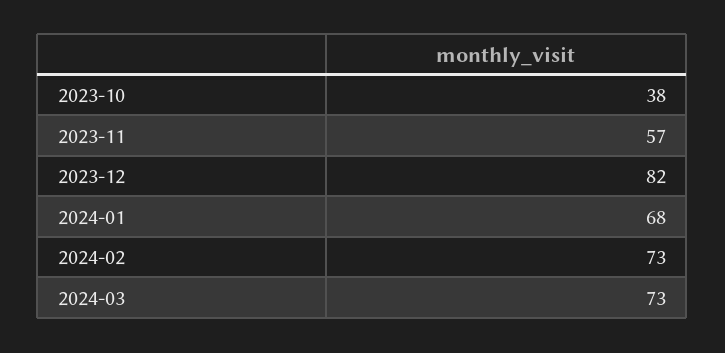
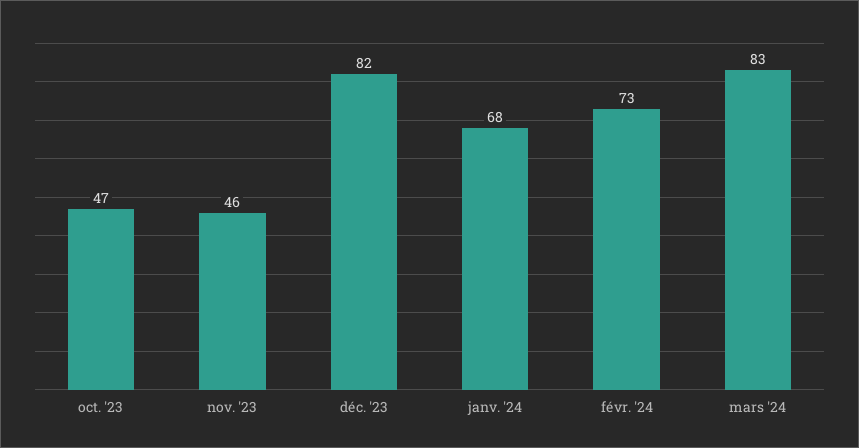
2023-10: 38 -> 47
2023-11: 57 -> 46
2024-03: 73 -> 83

